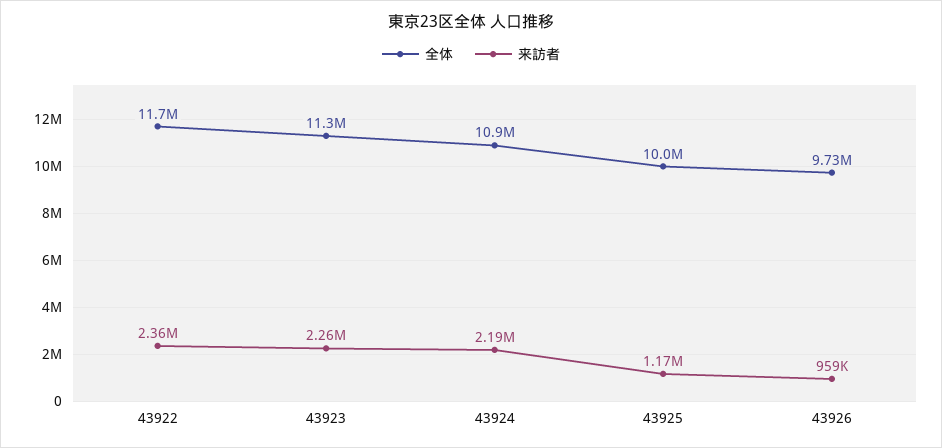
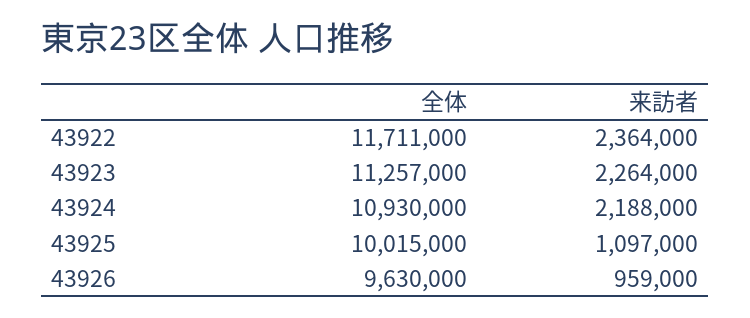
来訪者, 43925: 1170000 -> 1097000
全体, 43926: 9730000 -> 9630000

